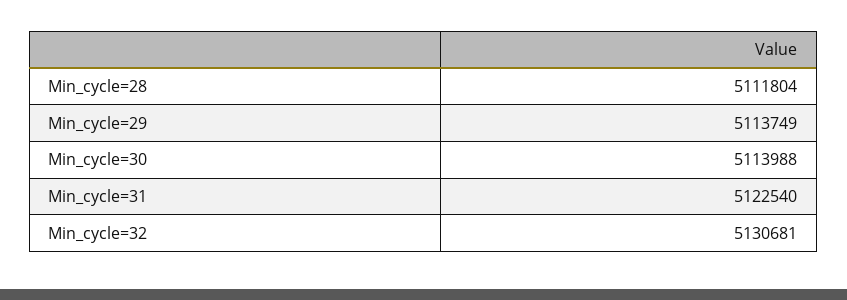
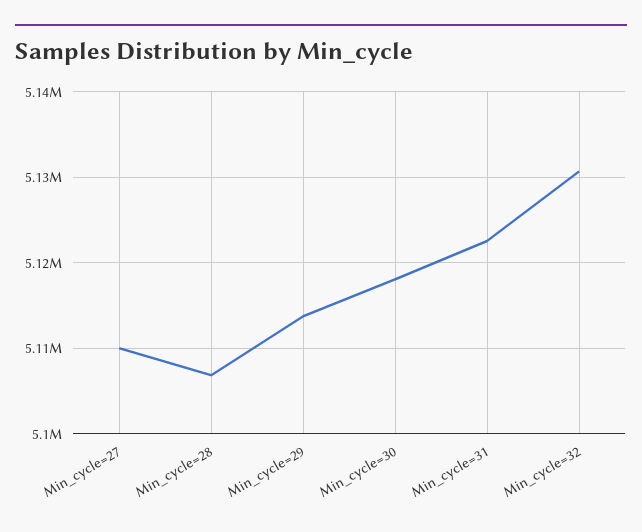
Min_cycle=28: 5111804 -> 5107000
Min_cycle=30: 5113988 -> 5118000
Min_cycle=27: none -> 5110000

